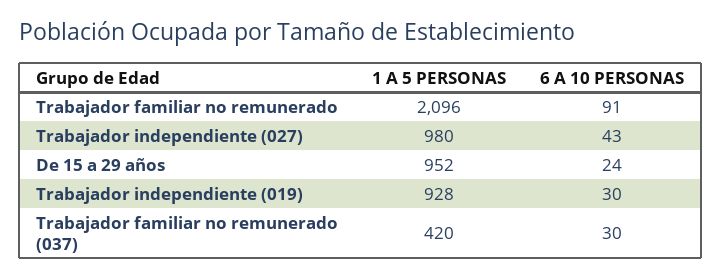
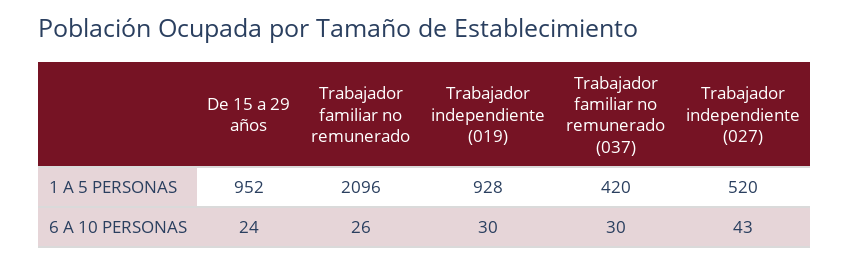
6 A 10 PERSONAS, Trabajador familiar no remunerado: 91 -> 26
1 A 5 PERSONAS, Trabajador independiente (027): 980 -> 520

